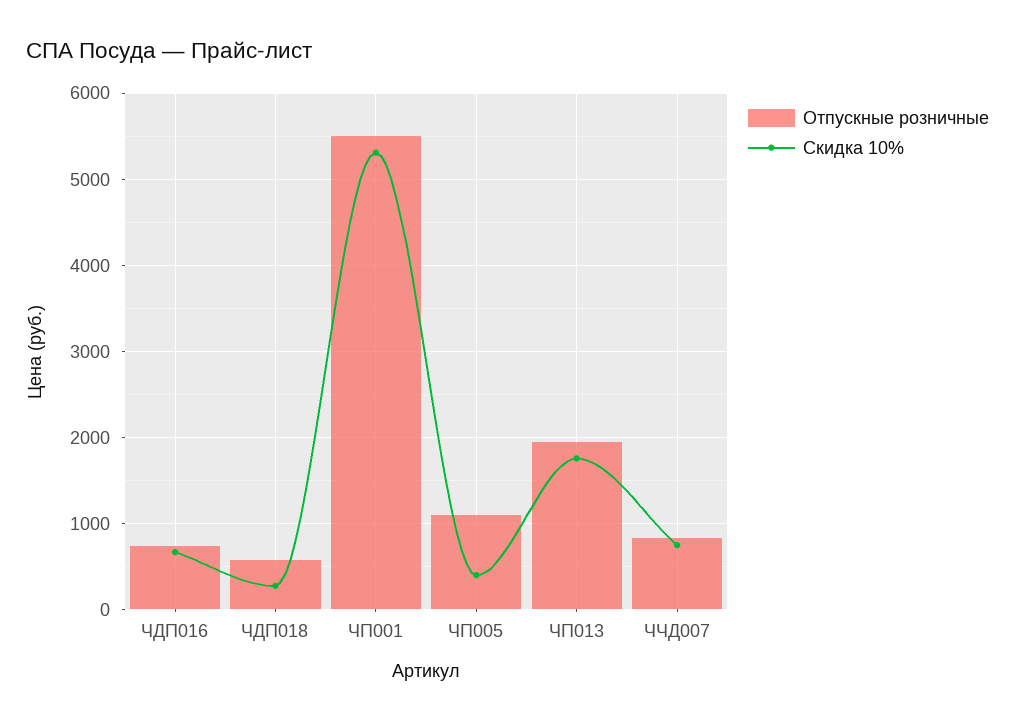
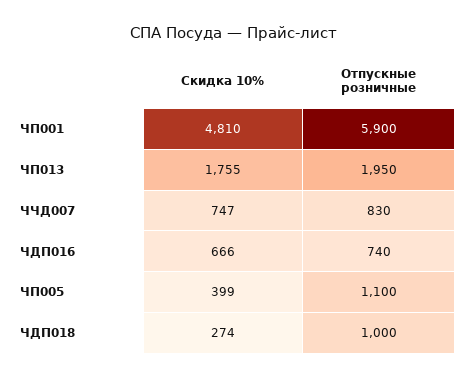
Отпускные розничные, ЧДП018: 600 -> 1000
Отпускные розничные, ЧП001: 5500 -> 5900
Скидка 10%, ЧП001: 5300 -> 4810

